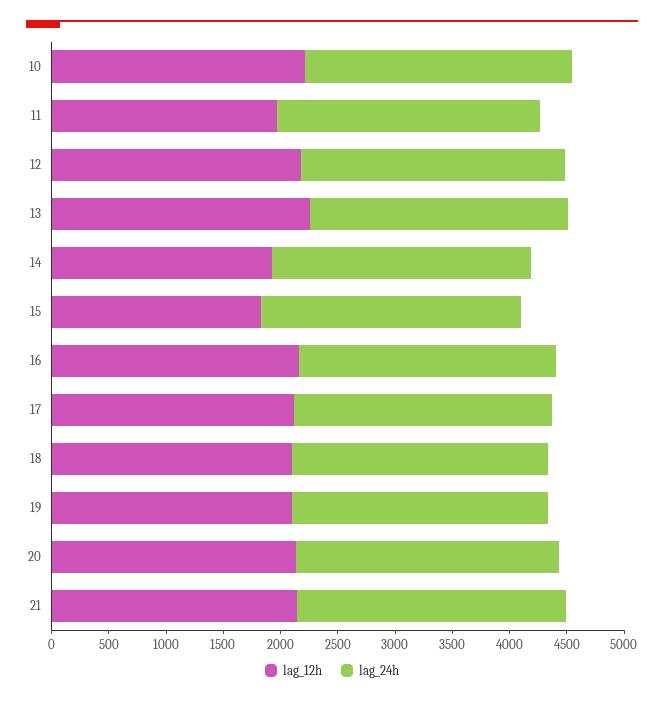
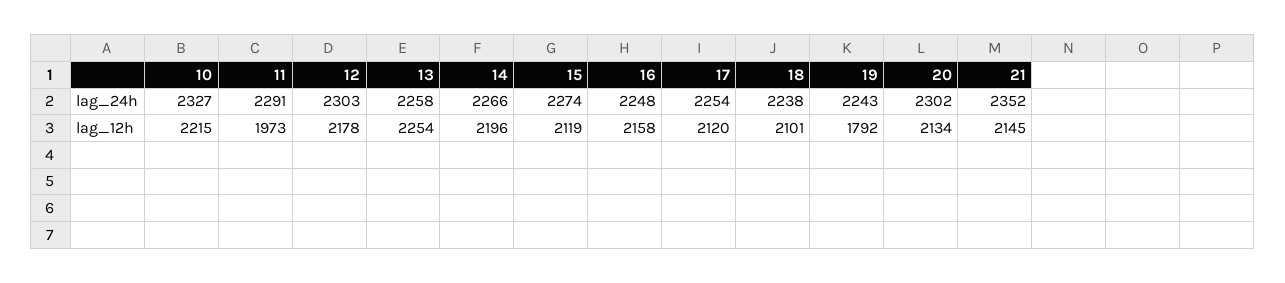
lag_12h, 14: 1900 -> 2196
lag_12h, 15: 1800 -> 2119
lag_12h, 19: 2100 -> 1792

